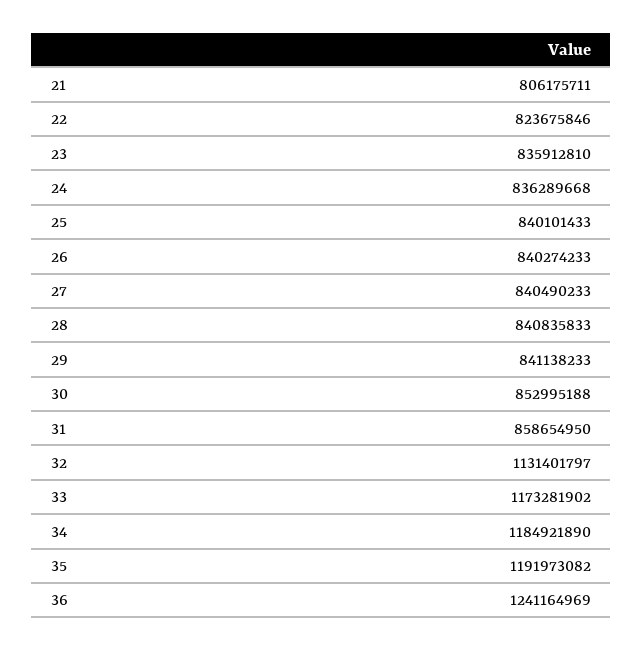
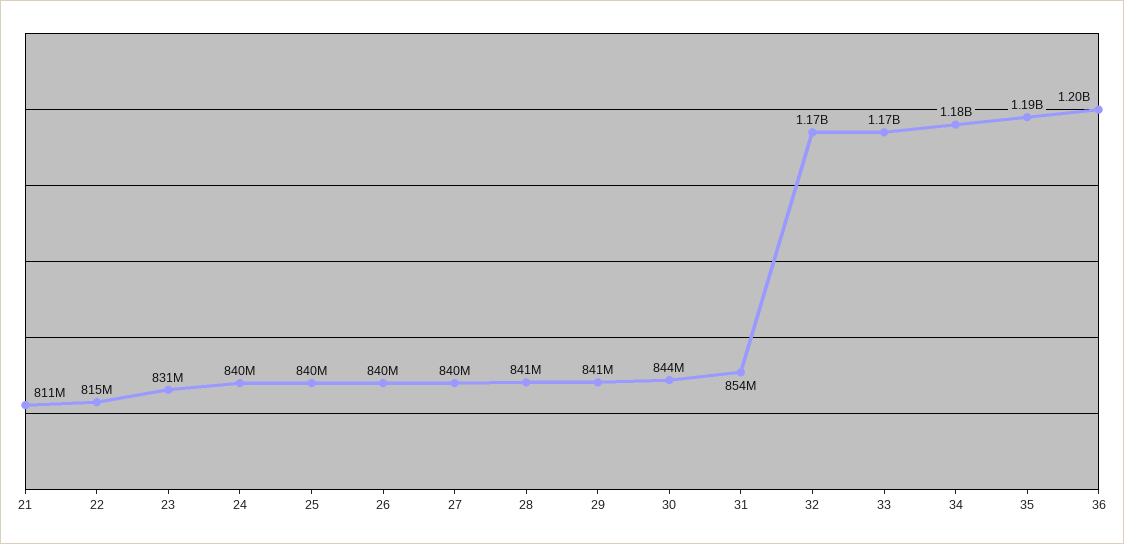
21: 806175711 -> 811000000
22: 823675846 -> 815000000
23: 835912810 -> 831000000
24: 836289668 -> 840000000
30: 852995188 -> 844000000
31: 858654950 -> 854000000
32: 1131401797 -> 1170000000
36: 1241164969 -> 1200000000

